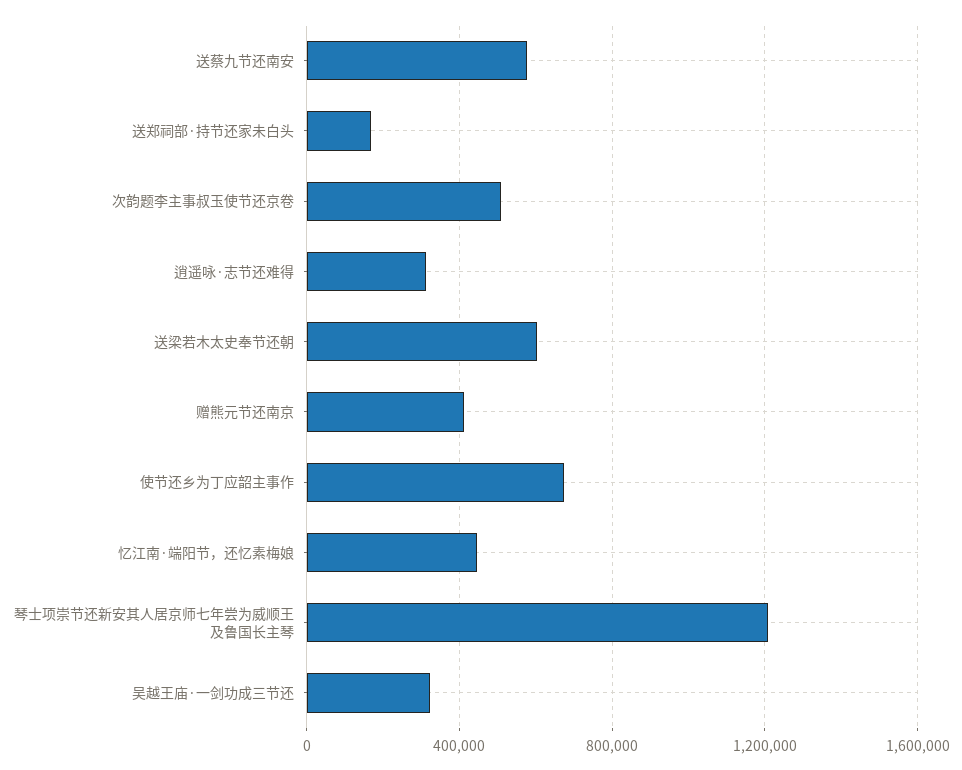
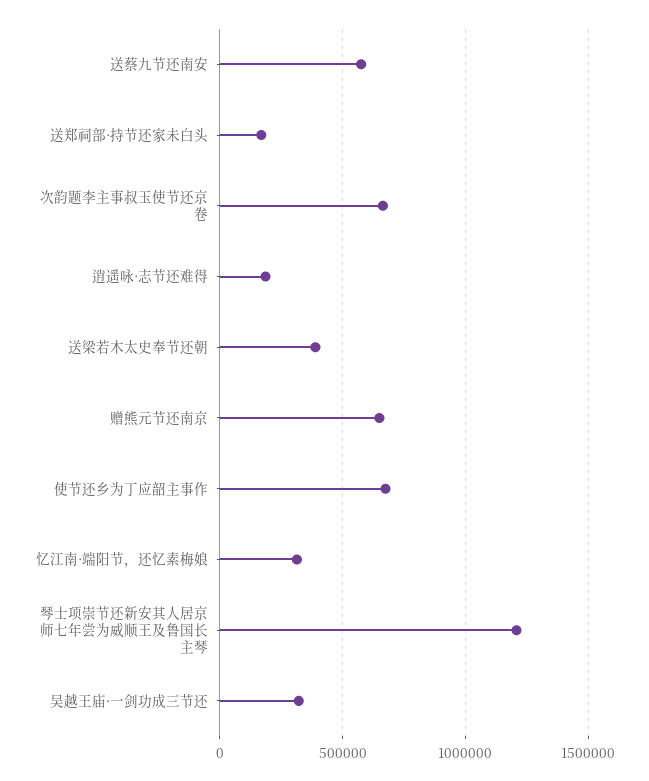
次韵题李主事叔玉使节还京卷: 500000 -> 650000
逍遥咏·志节还难得: 300000 -> 200000
送梁若木太史奉节还朝: 600000 -> 400000
赠熊元节还南京: 400000 -> 650000
忆江南·端阳节，还忆素梅娘: 450000 -> 300000

